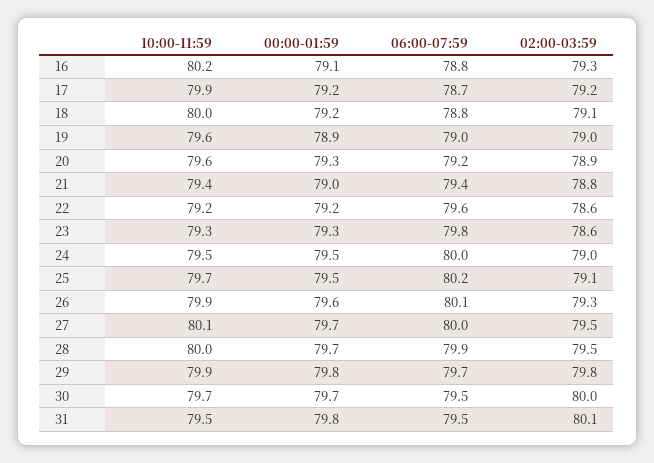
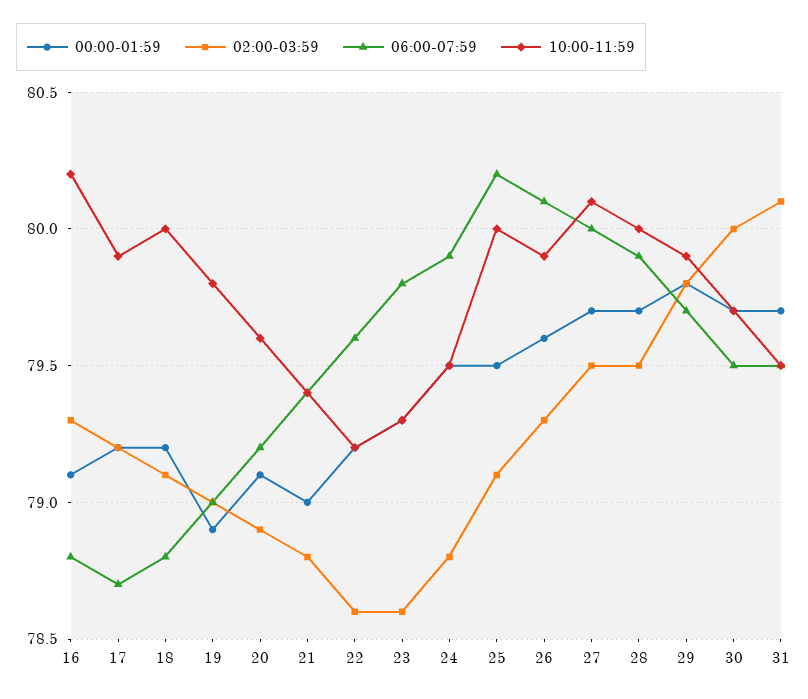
10:00-11:59, 19: 79.6 -> 79.8
00:00-01:59, 20: 79.3 -> 79.1
06:00-07:59, 24: 80 -> 79.9
02:00-03:59, 24: 79 -> 78.8
10:00-11:59, 25: 79.7 -> 80
00:00-01:59, 31: 79.8 -> 79.7

